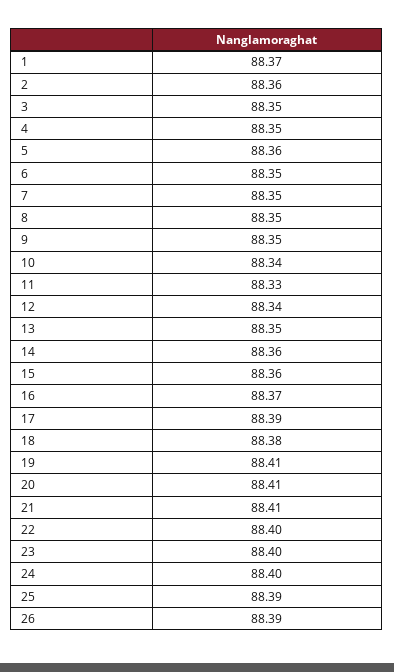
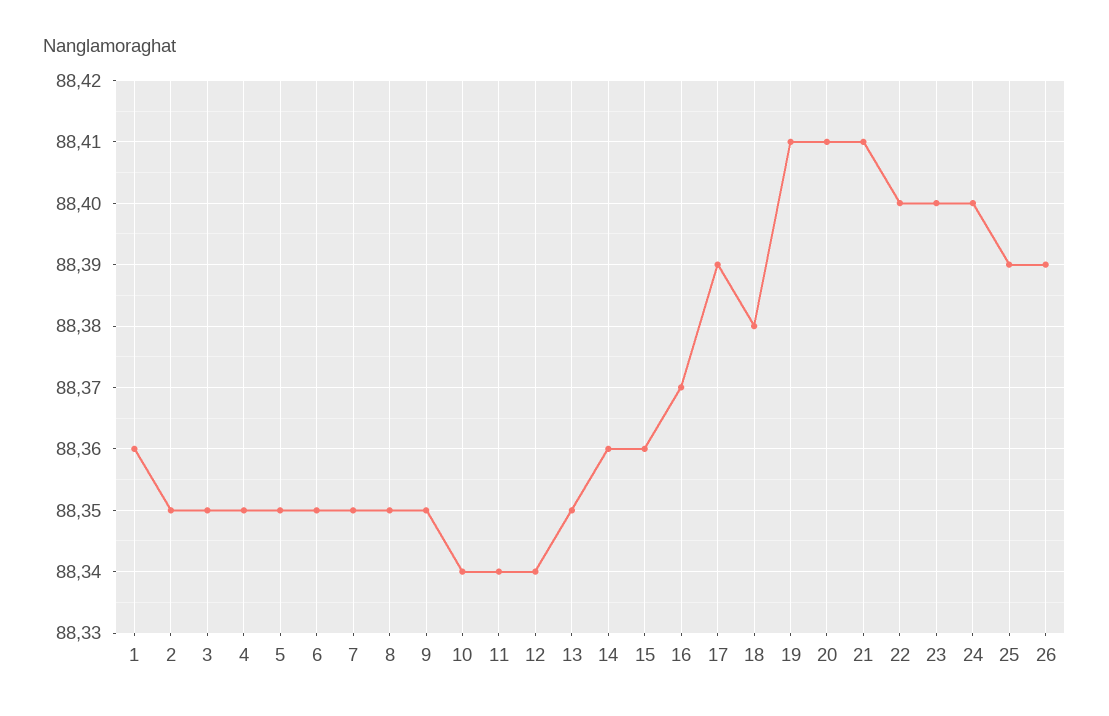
1: 88.37 -> 88.36
2: 88.36 -> 88.35
5: 88.36 -> 88.35
11: 88.33 -> 88.34

